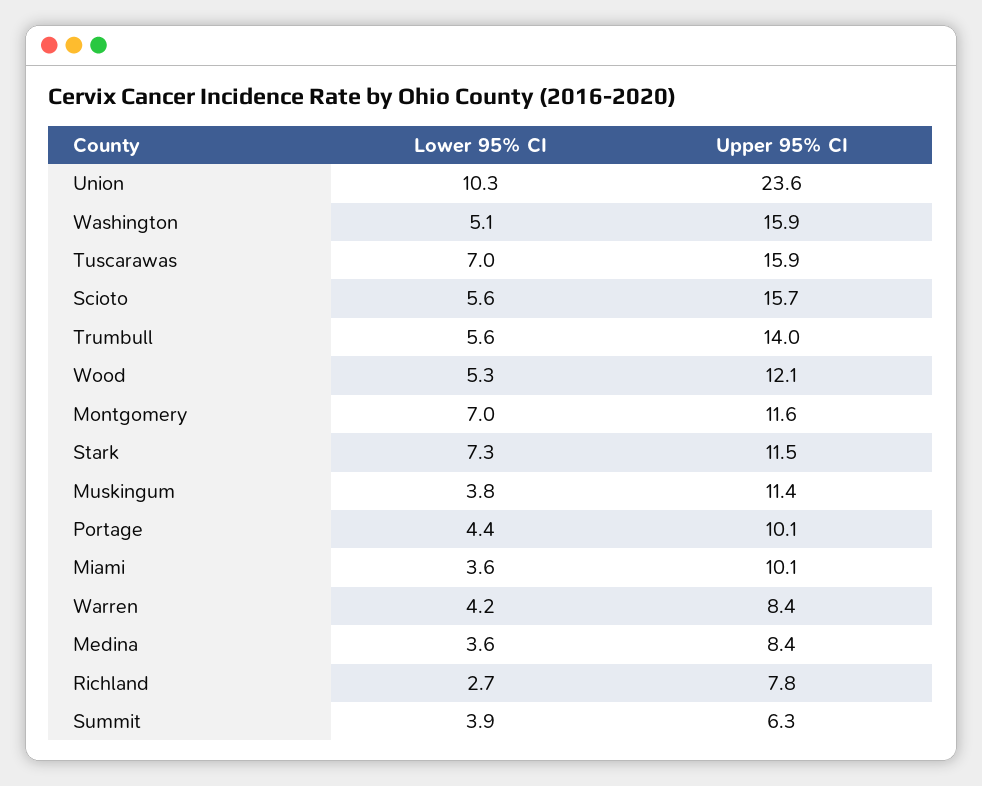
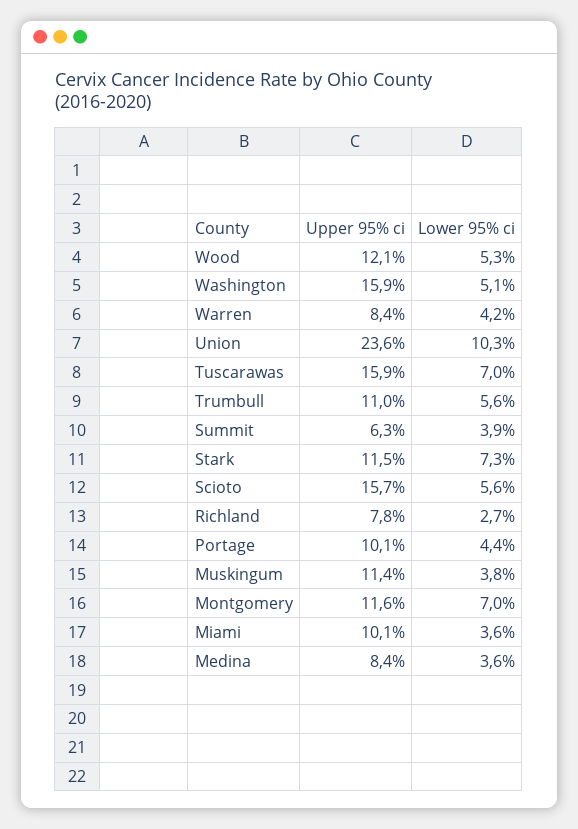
Upper 95% CI, Trumbull: 14 -> 11

